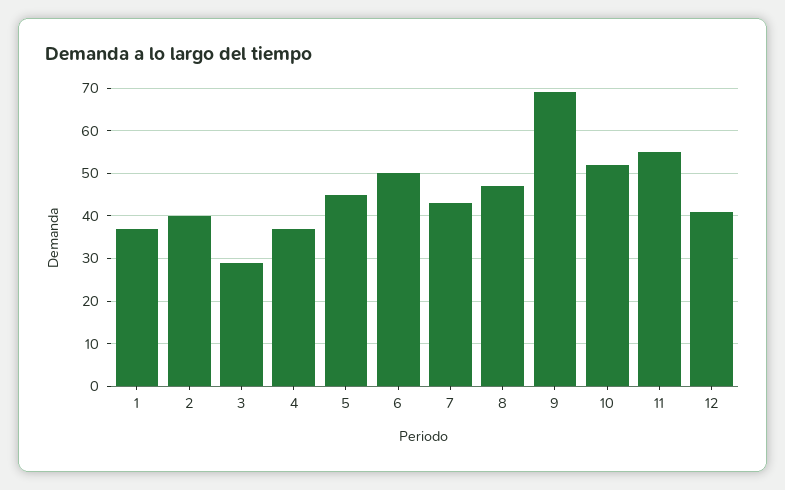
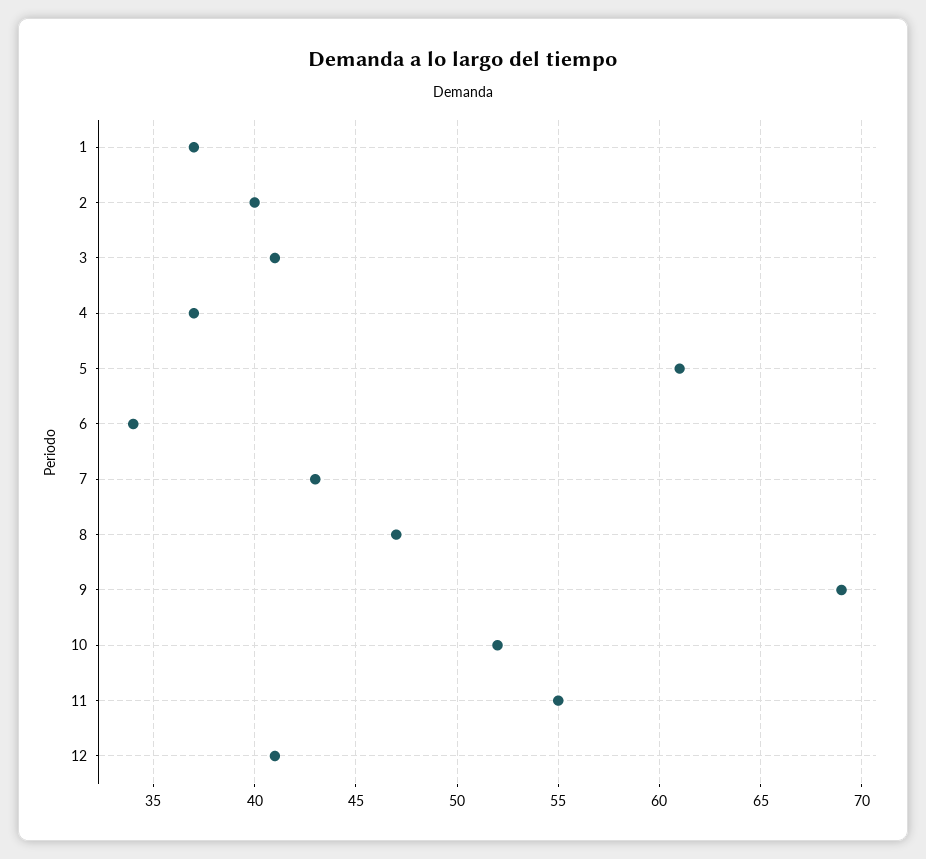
3: 30 -> 41
5: 45 -> 61
6: 50 -> 34

